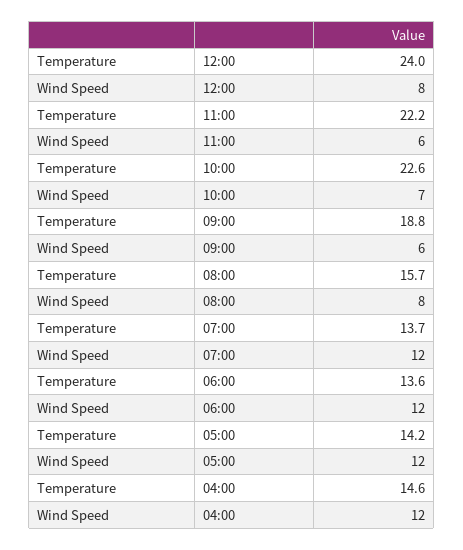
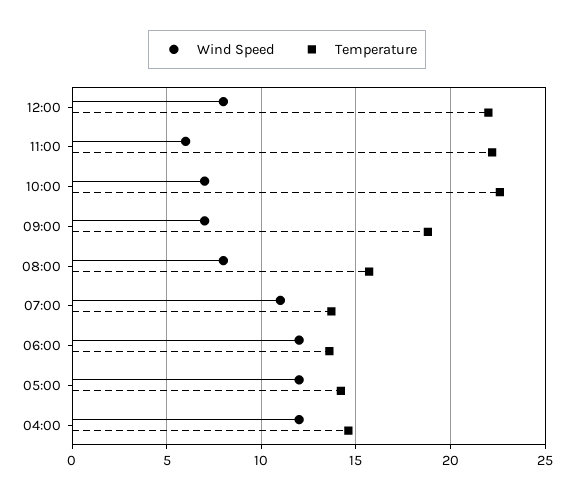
Temperature, 12:00: 24 -> 22
Wind Speed, 09:00: 6 -> 7
Wind Speed, 07:00: 12 -> 11

